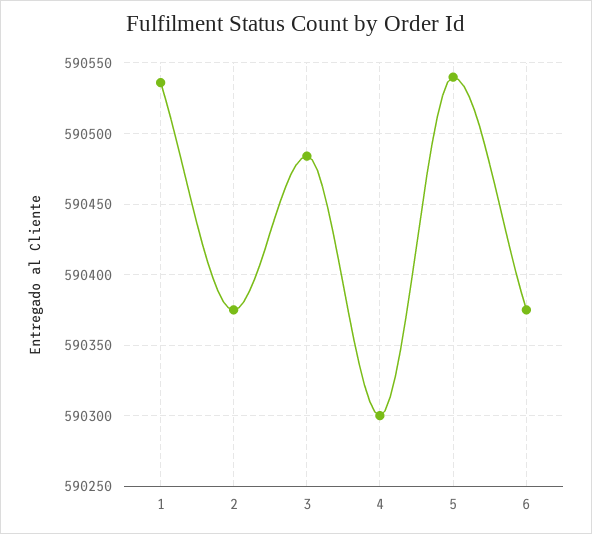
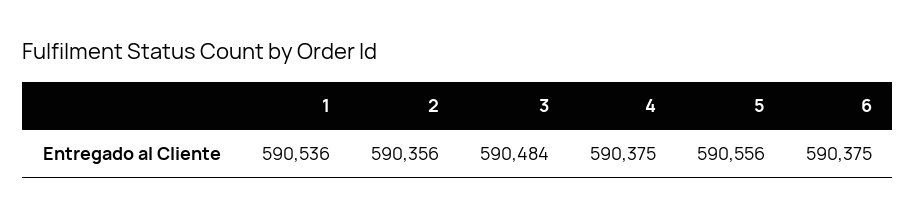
2: 590375 -> 590356
4: 590300 -> 590375
5: 590540 -> 590556

